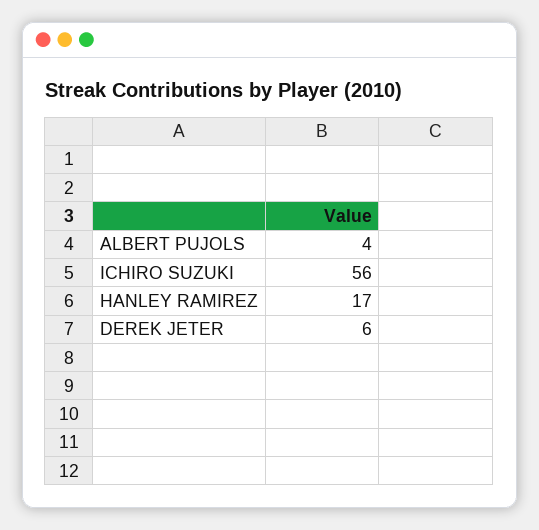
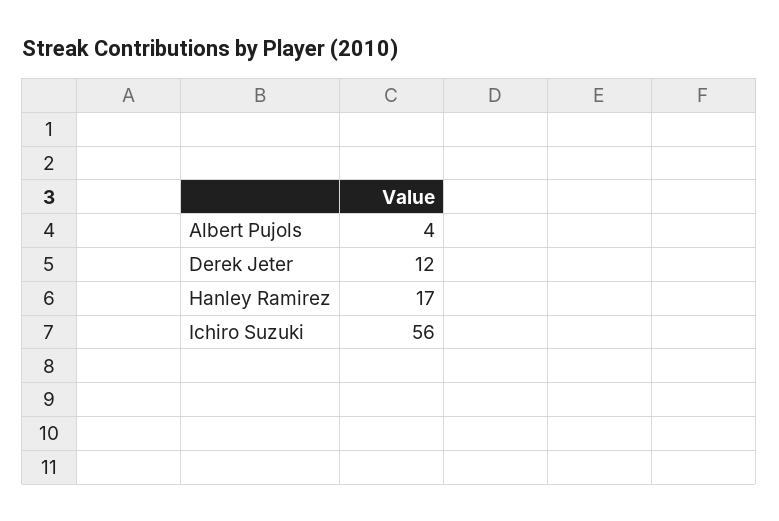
DEREK JETER: 6 -> 12

